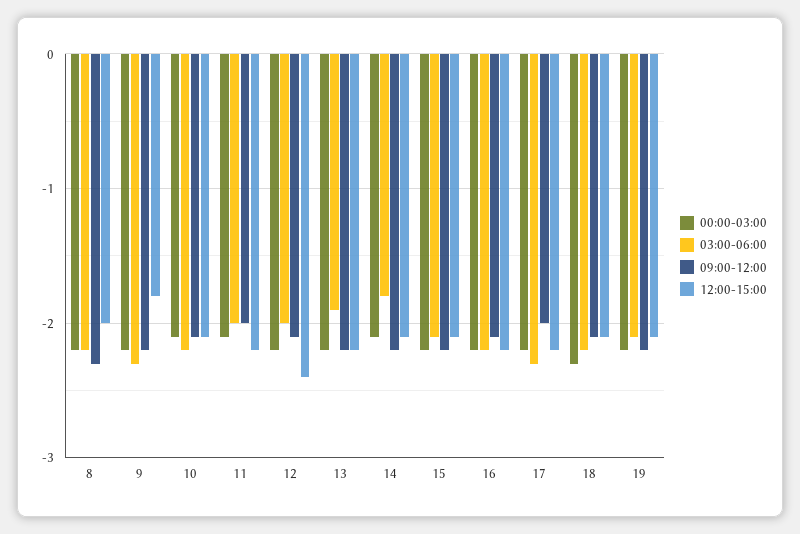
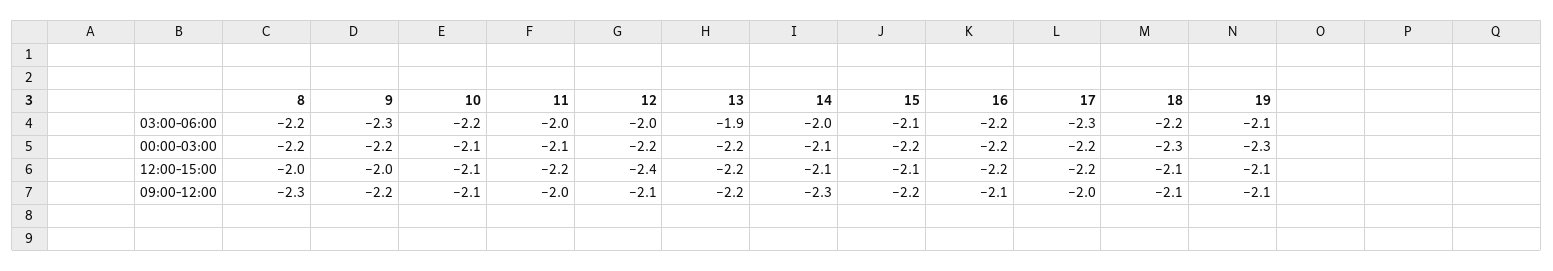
12:00-15:00, 9: -1.8 -> -2
03:00-06:00, 14: -1.8 -> -2
09:00-12:00, 14: -2.2 -> -2.3
00:00-03:00, 19: -2.2 -> -2.3
09:00-12:00, 19: -2.2 -> -2.1

